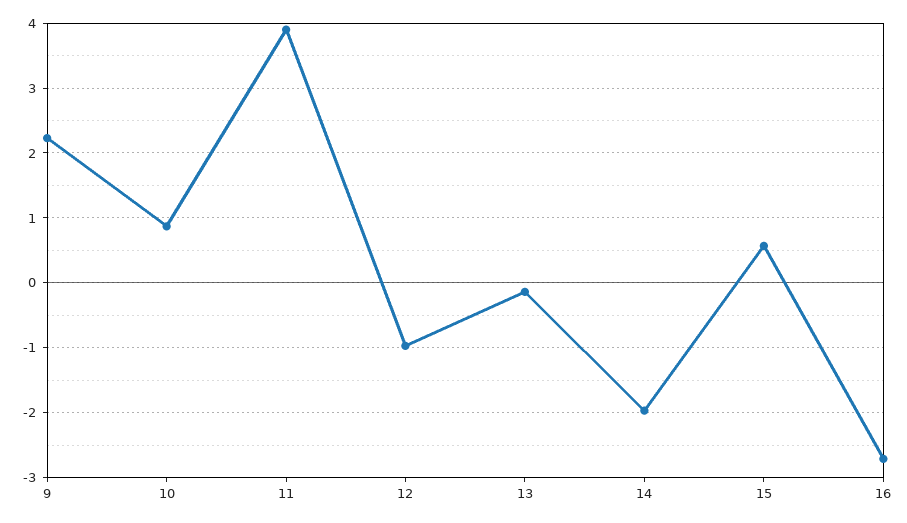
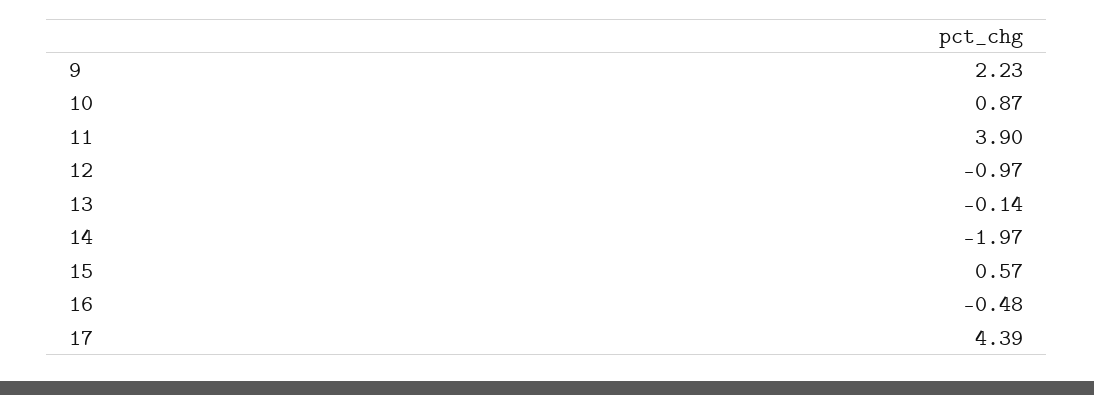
16: -2.7 -> -0.48
17: none -> 4.39

